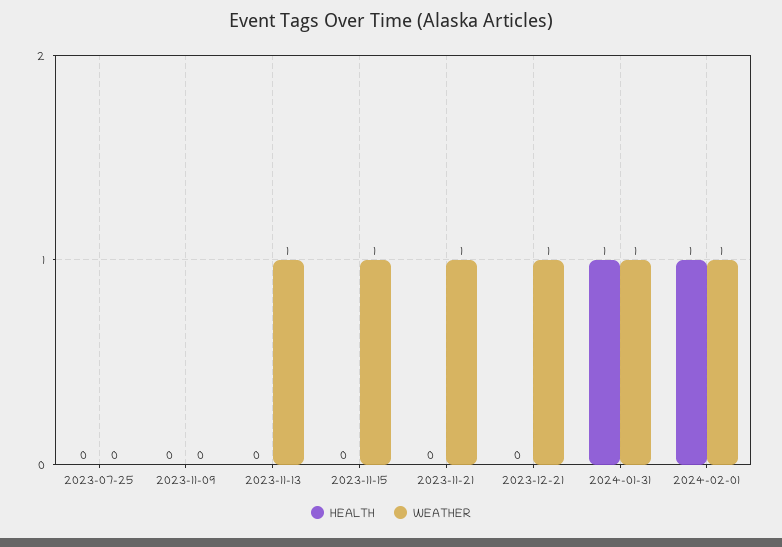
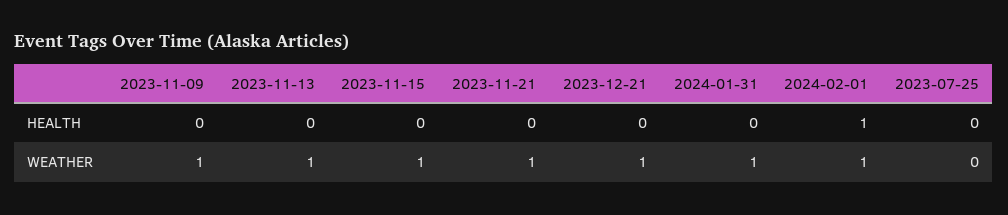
WEATHER, 2023-11-09: 0 -> 1
HEALTH, 2024-01-31: 1 -> 0

